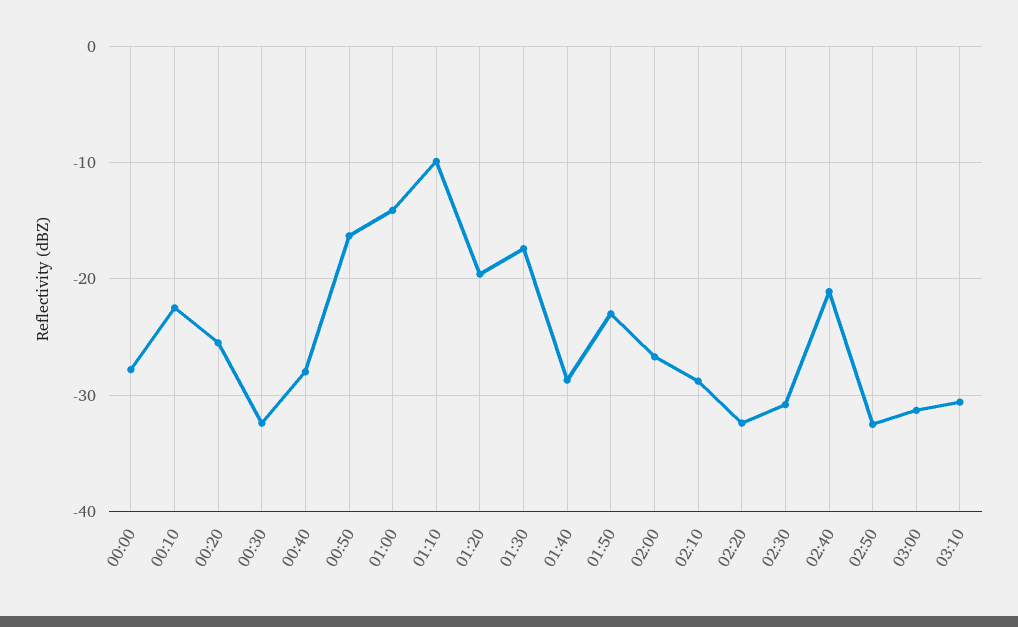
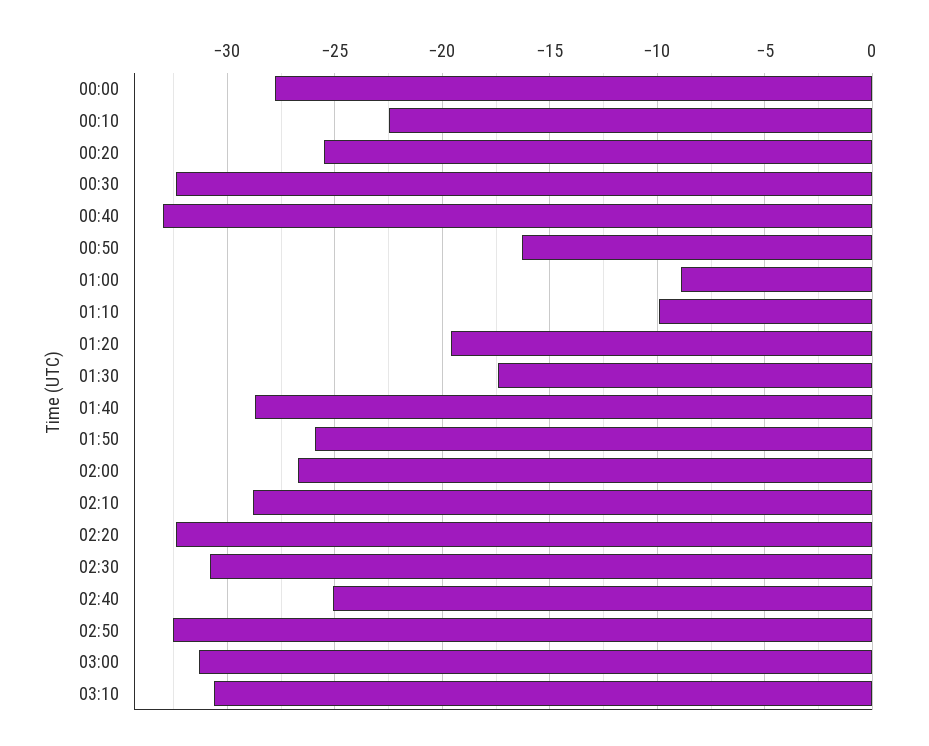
00:40: -28 -> -33
01:00: -14 -> -9
01:50: -23 -> -26
02:40: -21 -> -25

